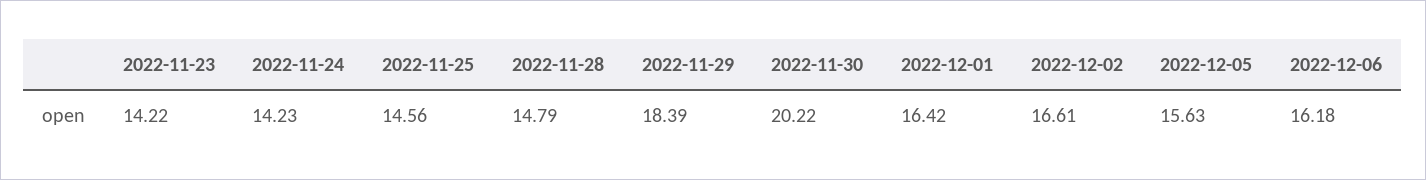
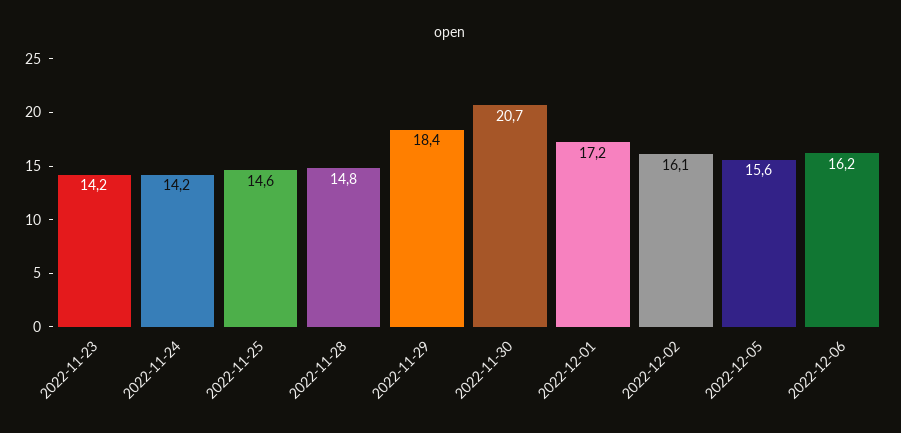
2022-11-30: 20.22 -> 20.7
2022-12-01: 16.42 -> 17.2
2022-12-02: 16.61 -> 16.1

